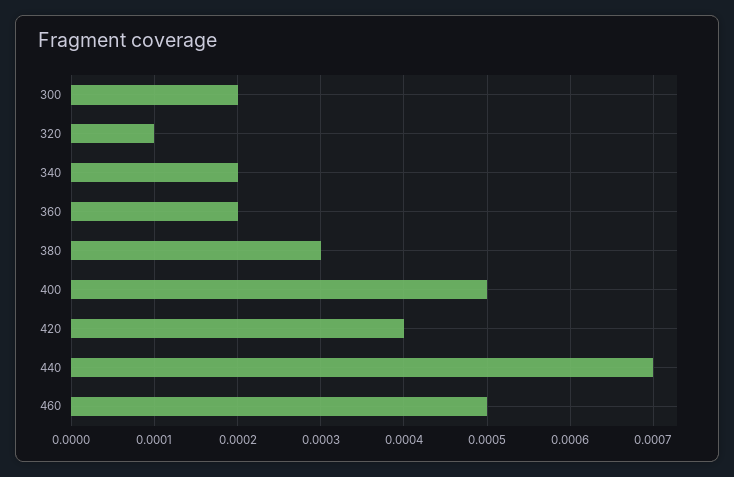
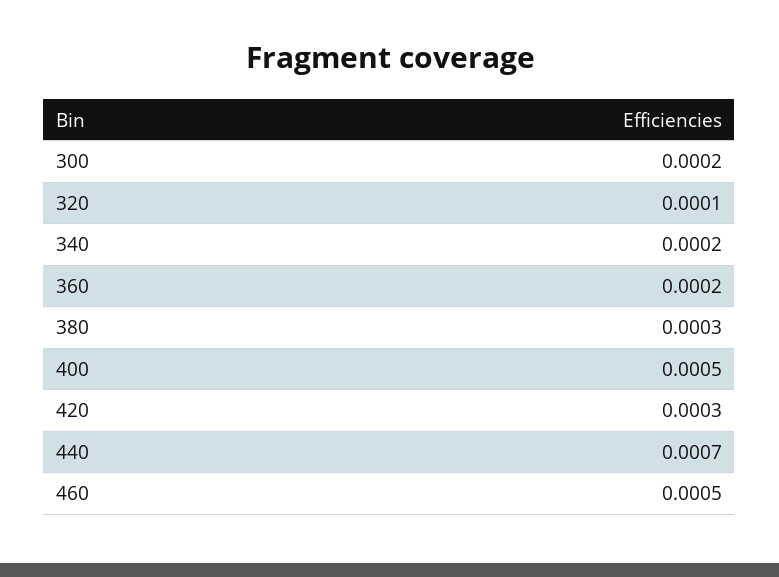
420: 0.0004 -> 0.0003

